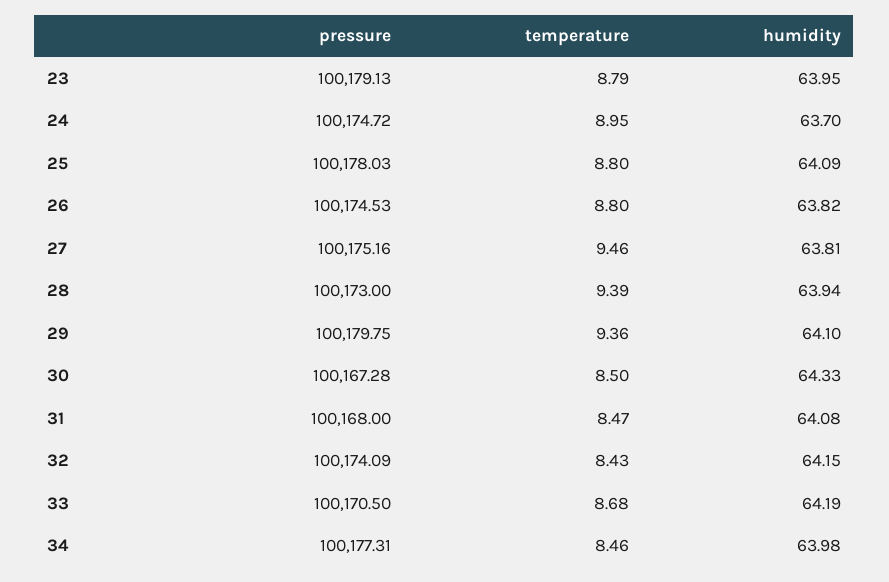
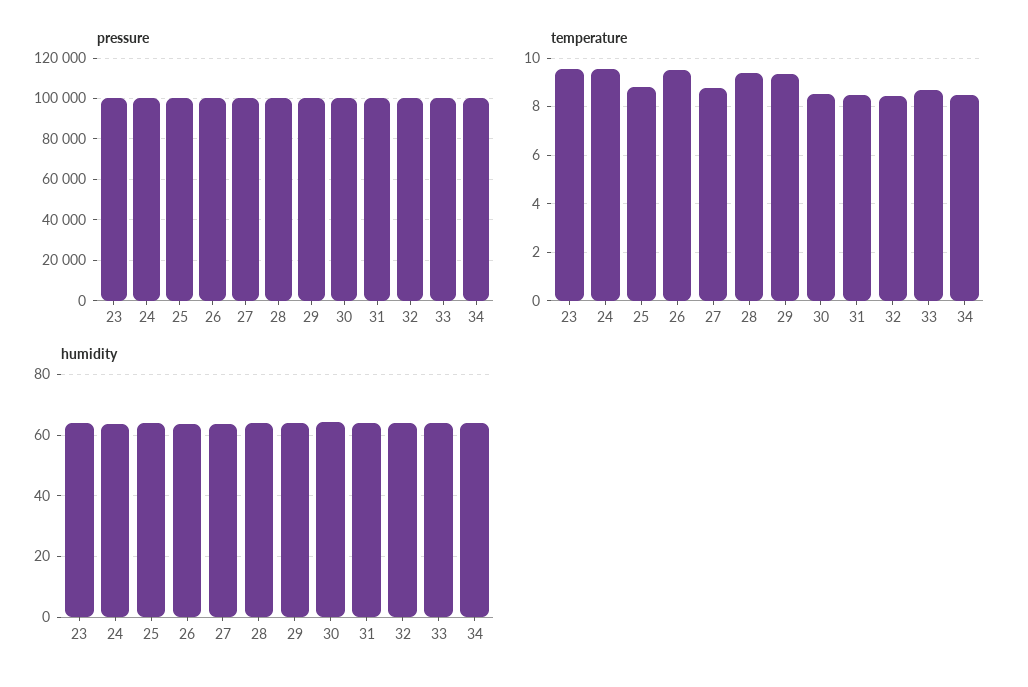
temperature, 23: 8.79 -> 9.5
temperature, 24: 8.95 -> 9.5
temperature, 26: 8.8 -> 9.5
temperature, 27: 9.46 -> 8.75

